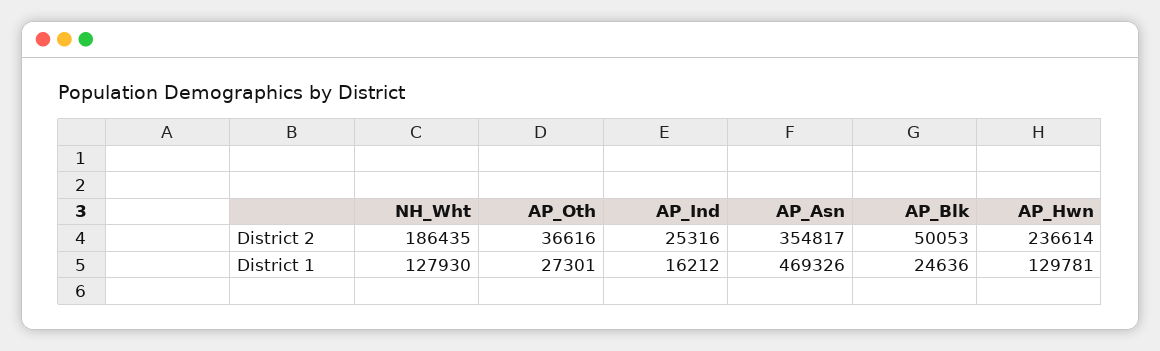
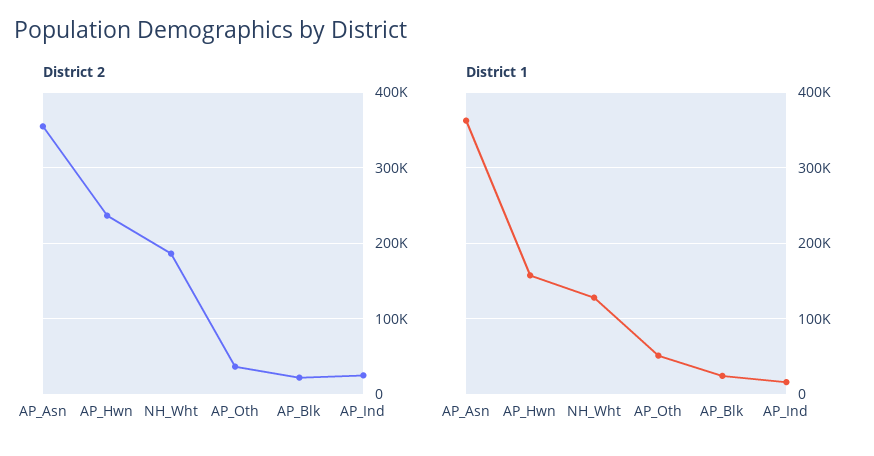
District 2, AP_Blk: 50053 -> 20000
District 1, AP_Oth: 27301 -> 50000
District 1, AP_Asn: 469326 -> 360000
District 1, AP_Hwn: 129781 -> 160000

